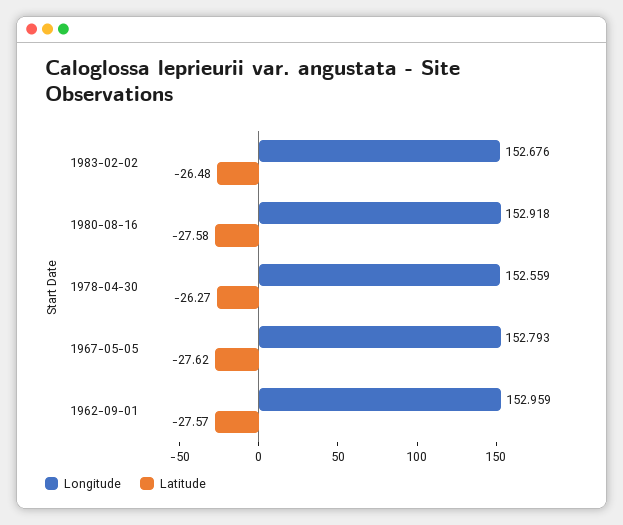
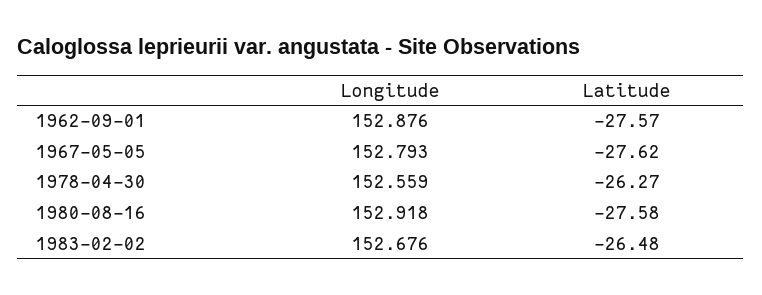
Longitude, 1962-09-01: 152.959 -> 152.876

